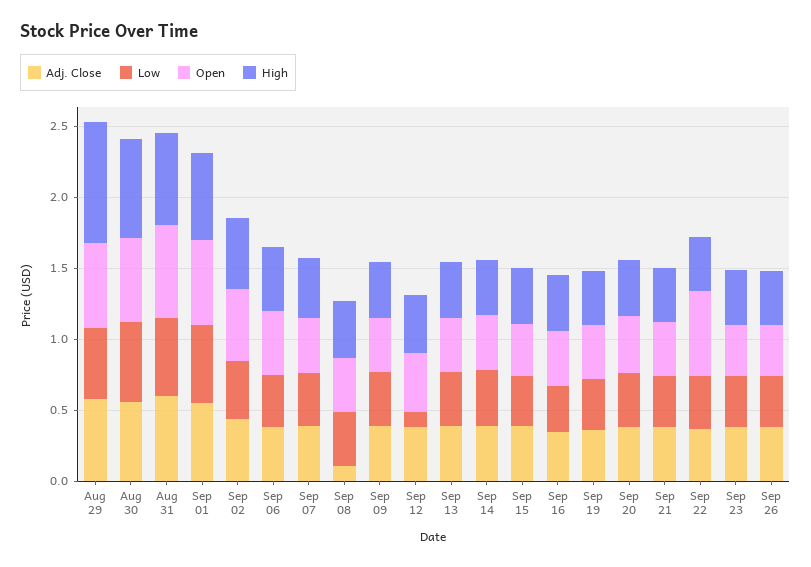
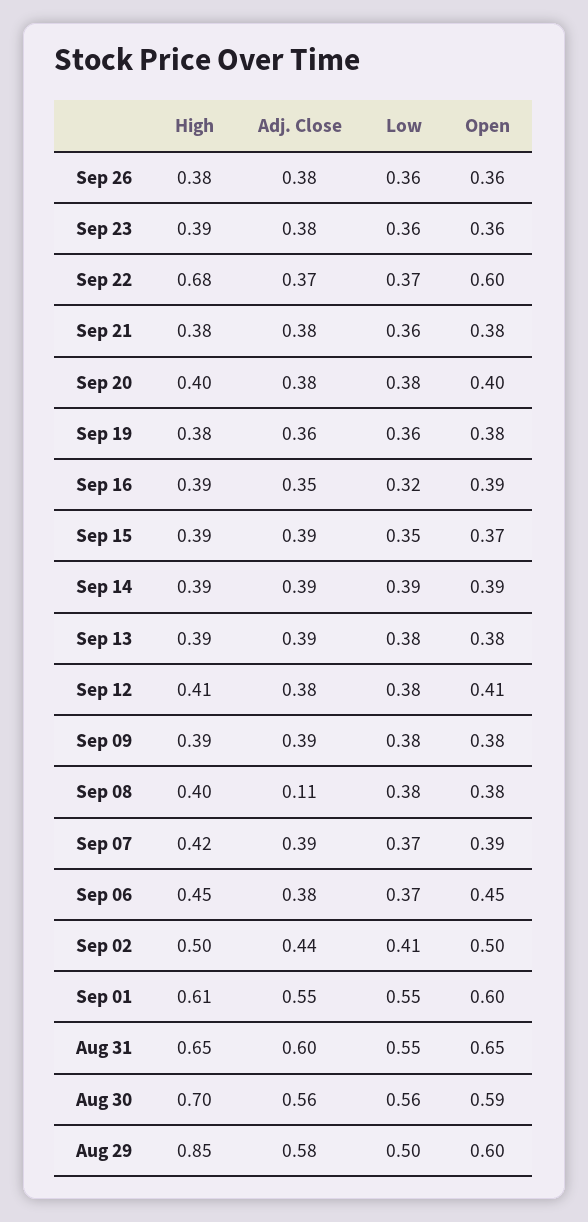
Low, Sep 12: 0.1 -> 0.38
High, Sep 22: 0.4 -> 0.68

